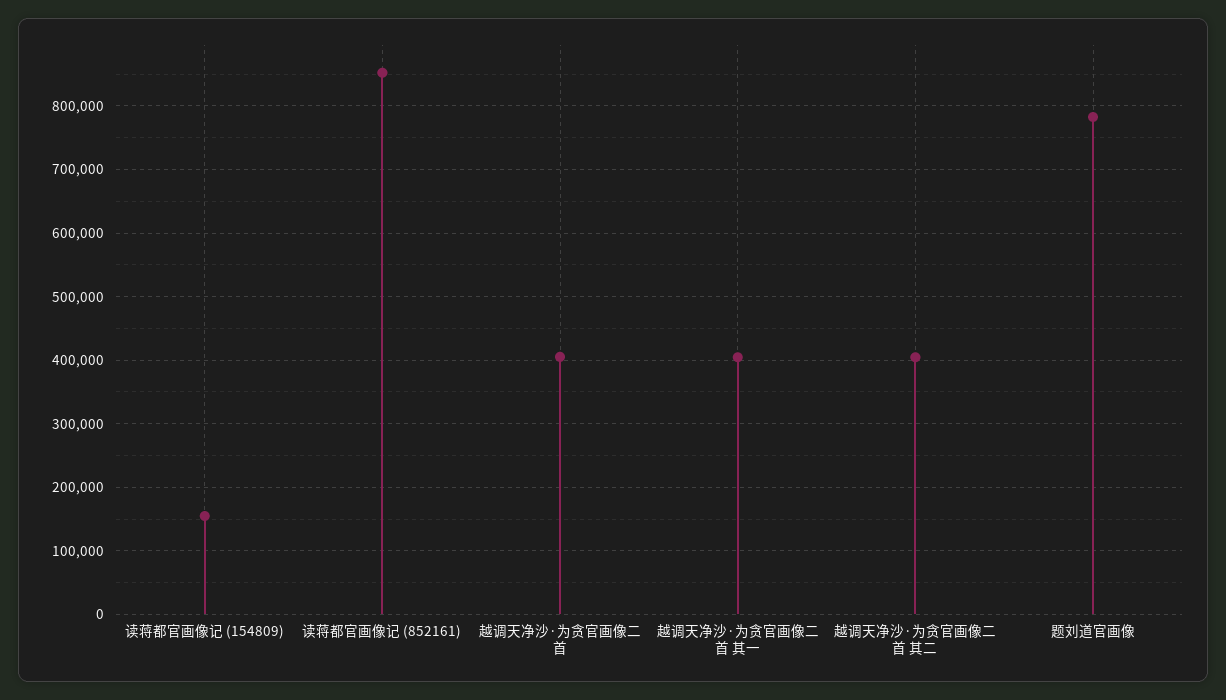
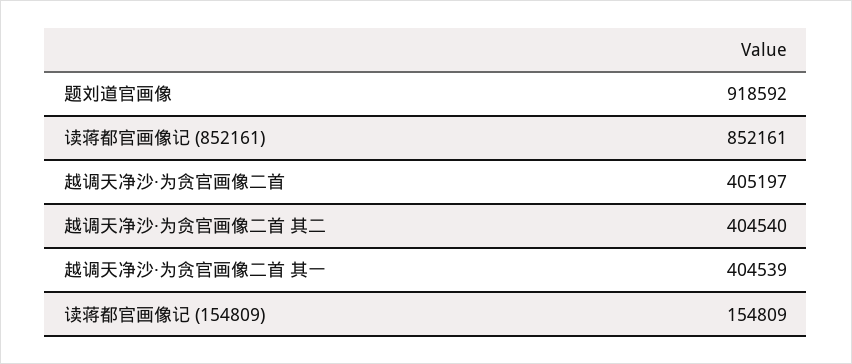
题刘道官画像: 780000 -> 918592

